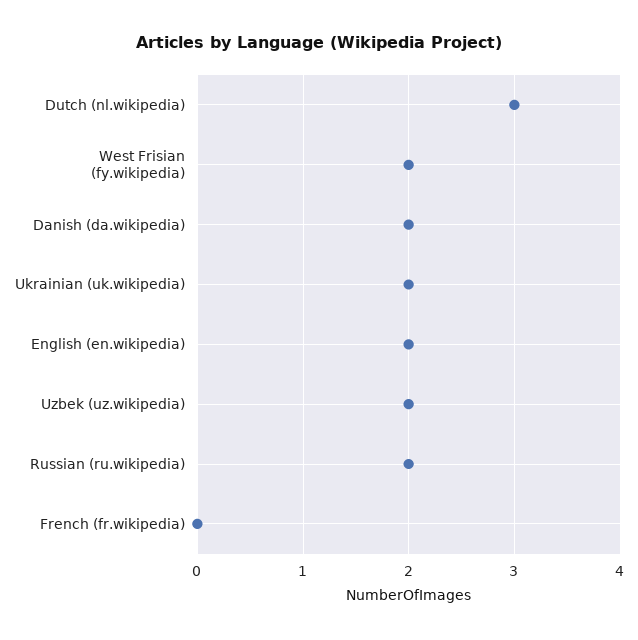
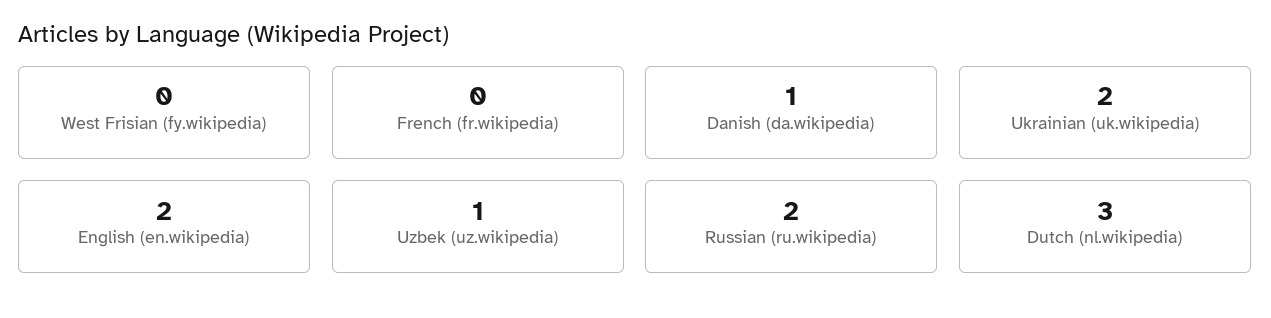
West Frisian (fy.wikipedia): 2 -> 0
Danish (da.wikipedia): 2 -> 1
Uzbek (uz.wikipedia): 2 -> 1

